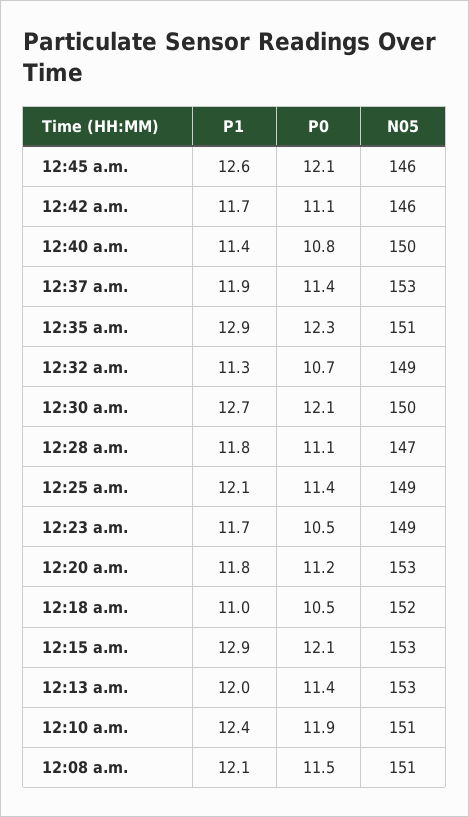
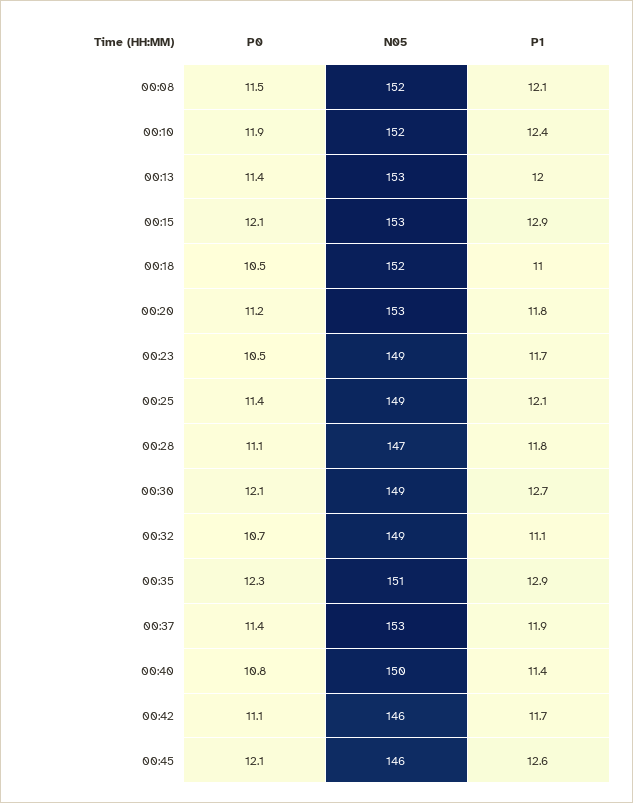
P1, 12:32 a.m.: 11.3 -> 11.1
N05, 12:30 a.m.: 150 -> 149
N05, 12:10 a.m.: 151 -> 152
N05, 12:08 a.m.: 151 -> 152

